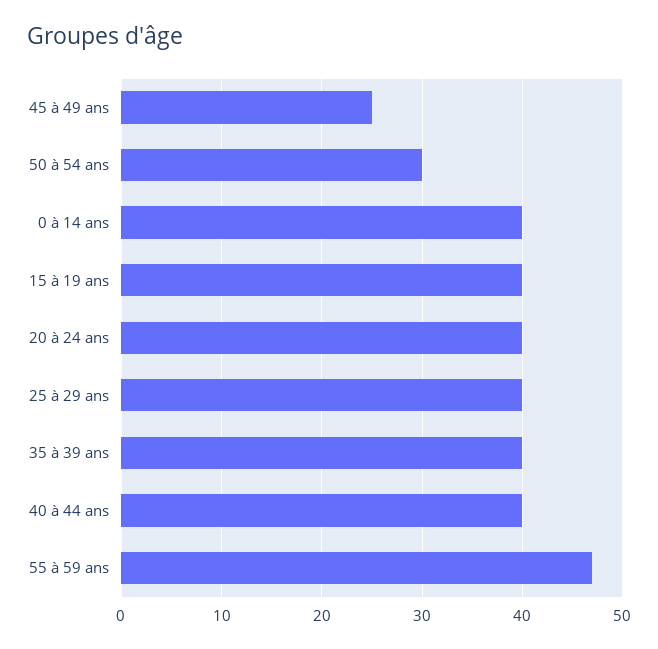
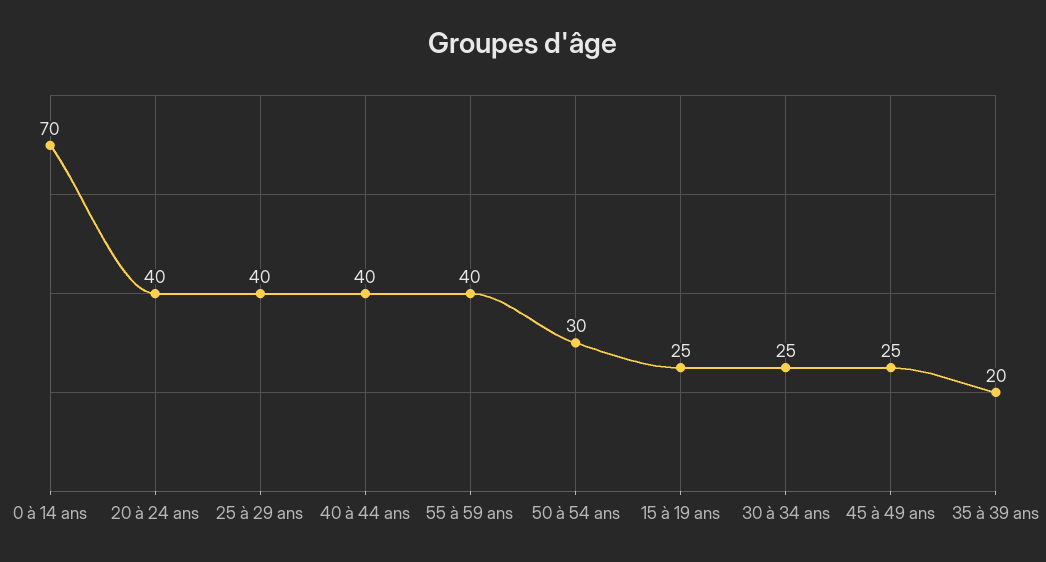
0 à 14 ans: 40 -> 70
15 à 19 ans: 40 -> 25
35 à 39 ans: 40 -> 20
55 à 59 ans: 47 -> 40
30 à 34 ans: none -> 25

